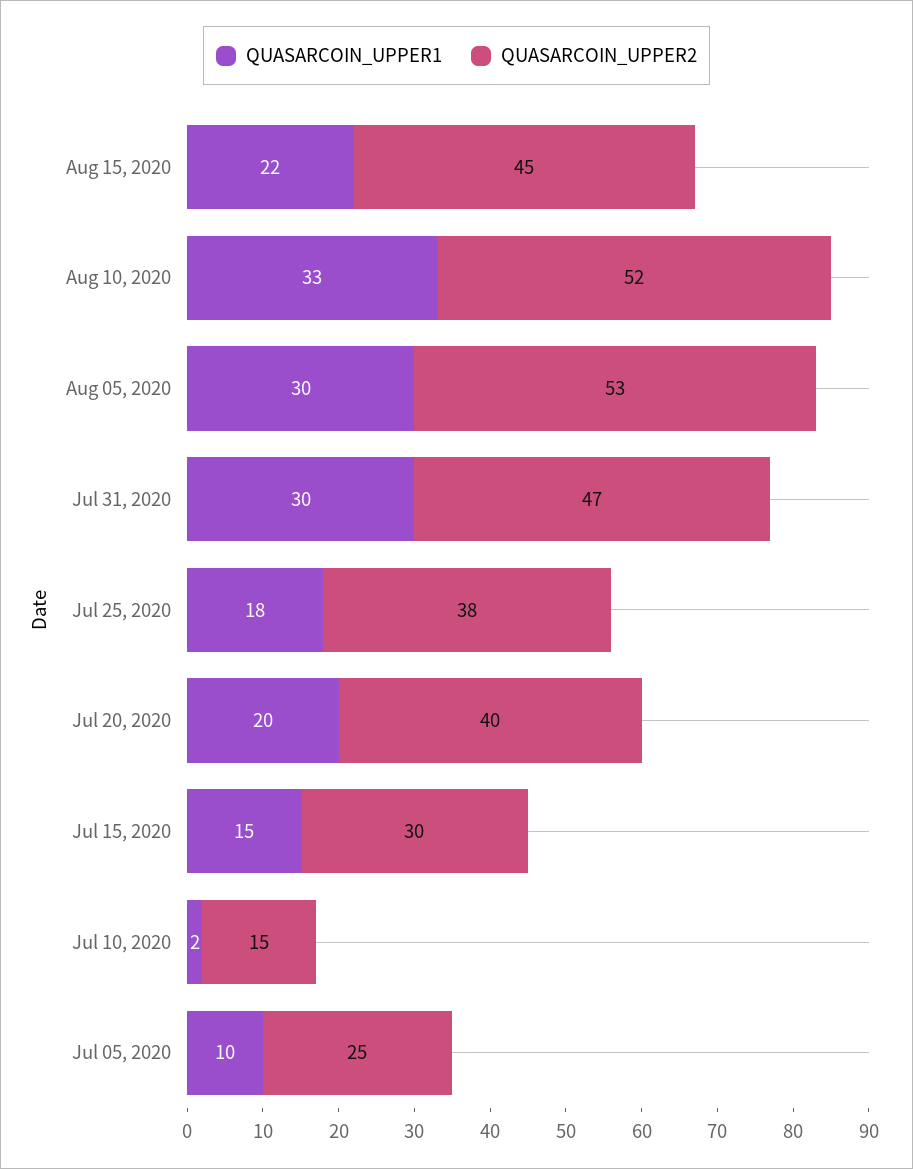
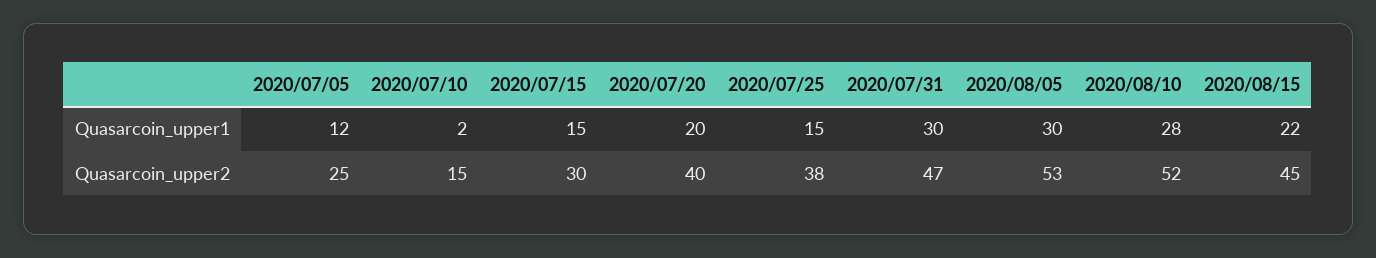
QUASARCOIN_UPPER1, Aug 10, 2020: 33 -> 28
QUASARCOIN_UPPER1, Jul 25, 2020: 18 -> 15
QUASARCOIN_UPPER1, Jul 05, 2020: 10 -> 12

